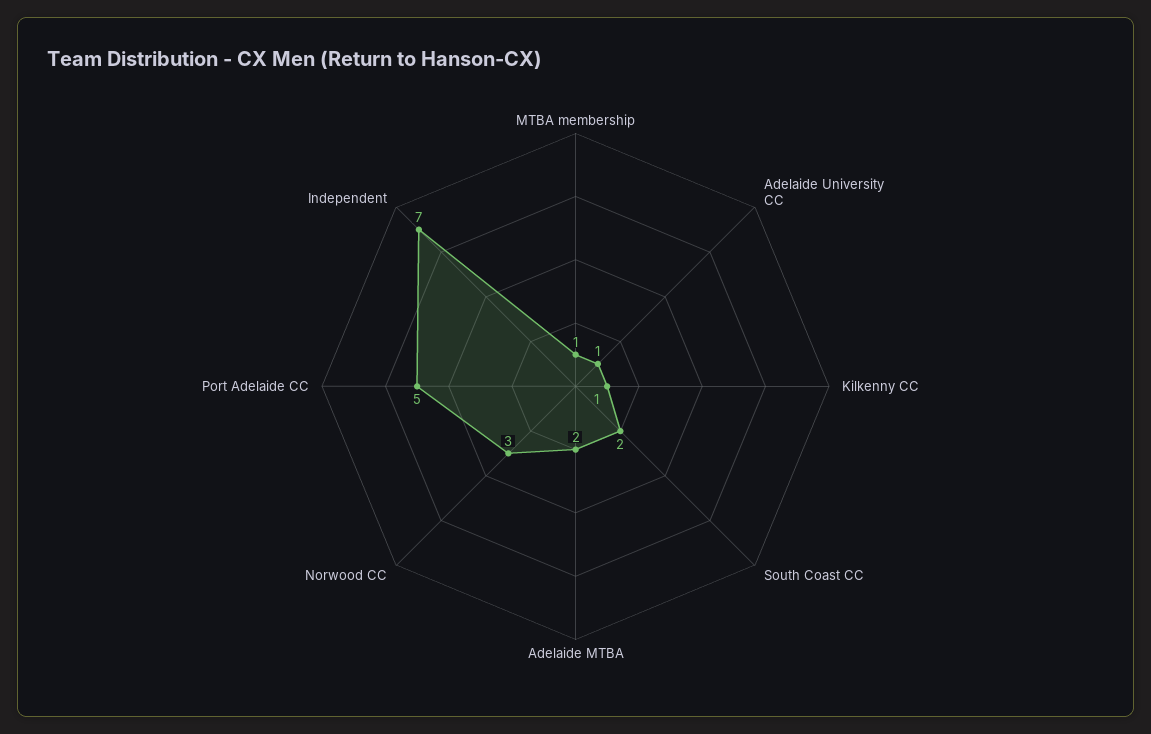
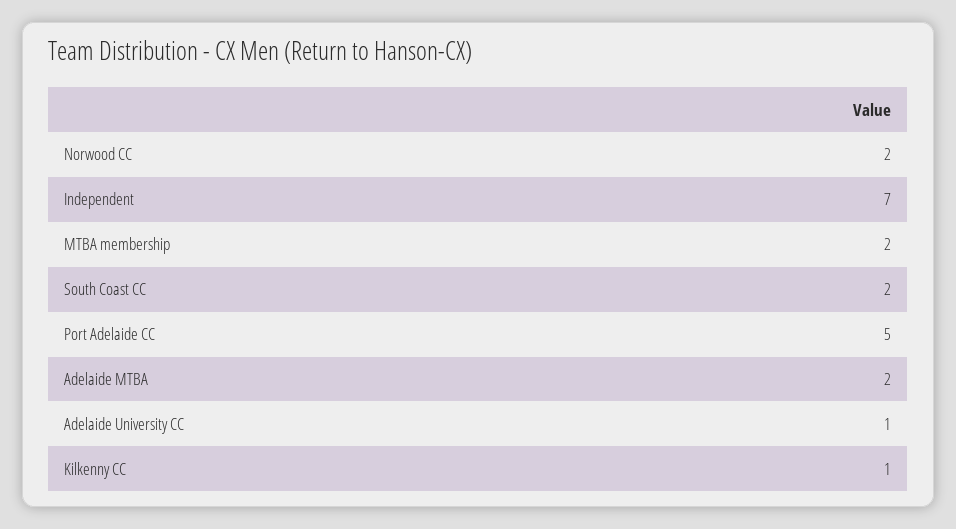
MTBA membership: 1 -> 2
Norwood CC: 3 -> 2

